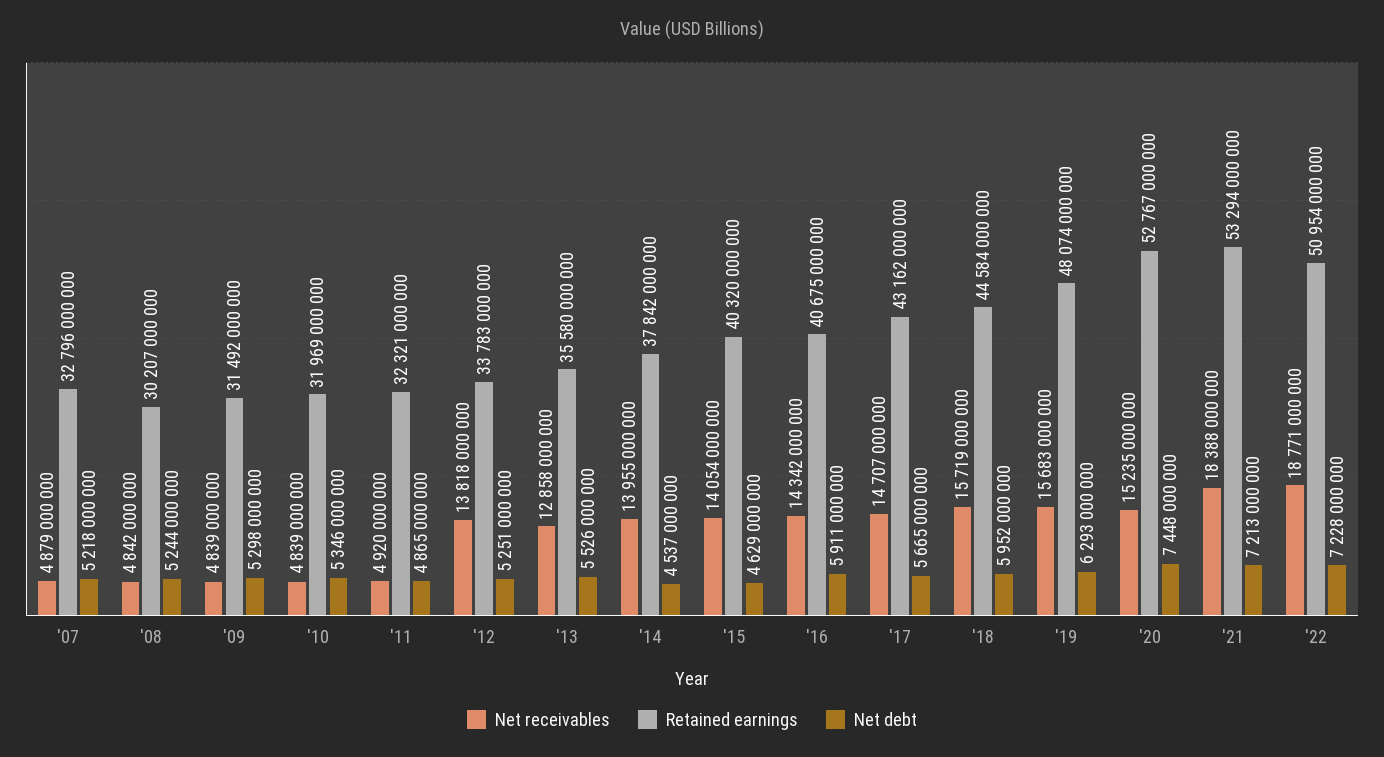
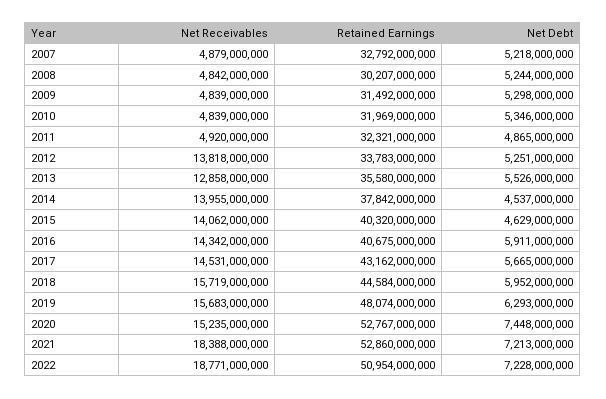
Retained earnings, '07: 32796000000 -> 32792000000
Net receivables, '15: 14054000000 -> 14062000000
Net receivables, '17: 14707000000 -> 14531000000
Retained earnings, '21: 53294000000 -> 52860000000

